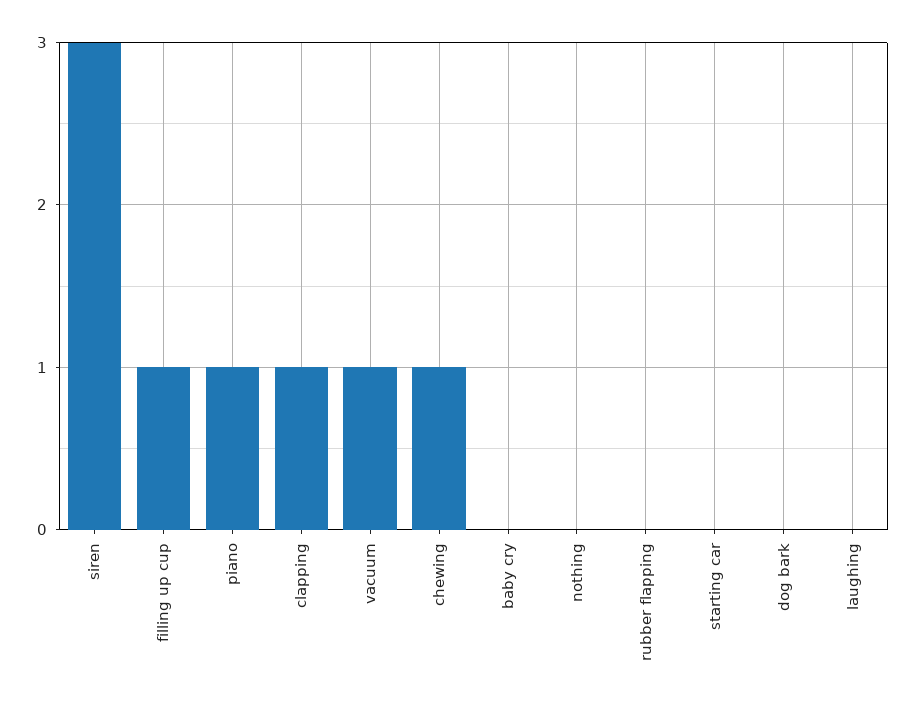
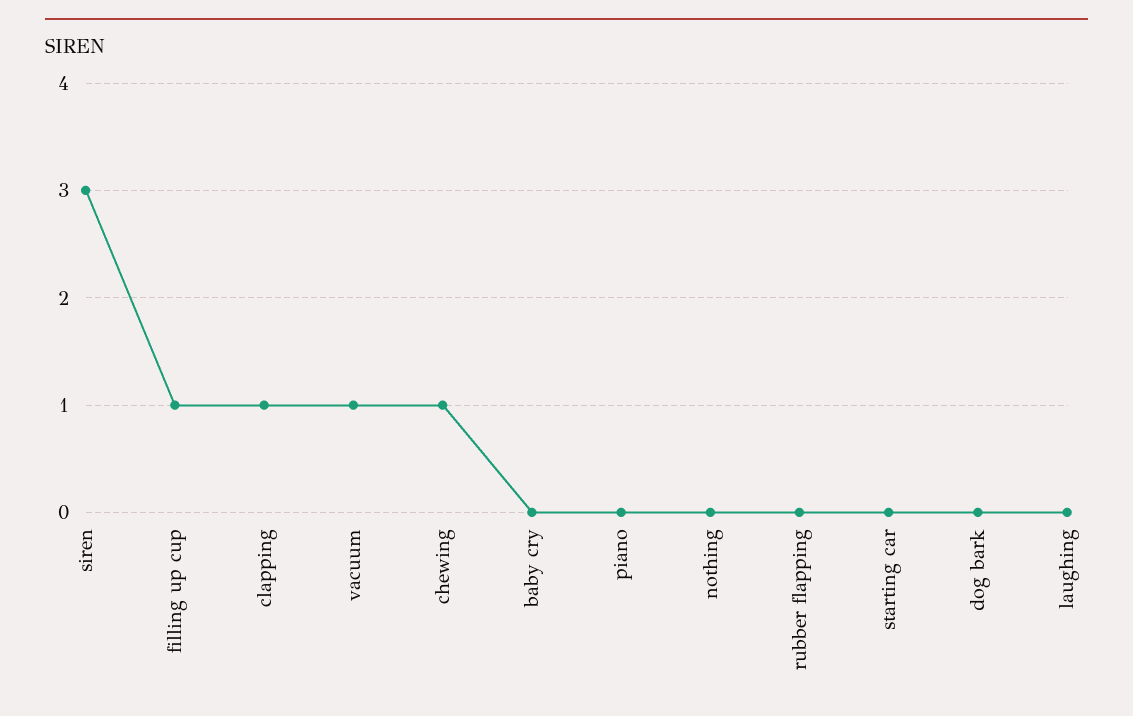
piano: 1 -> 0

